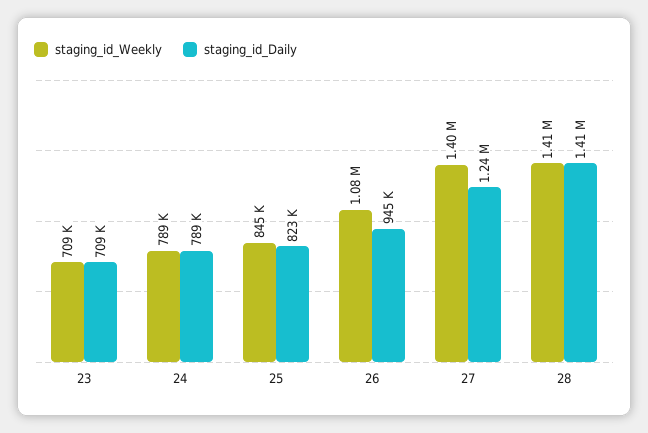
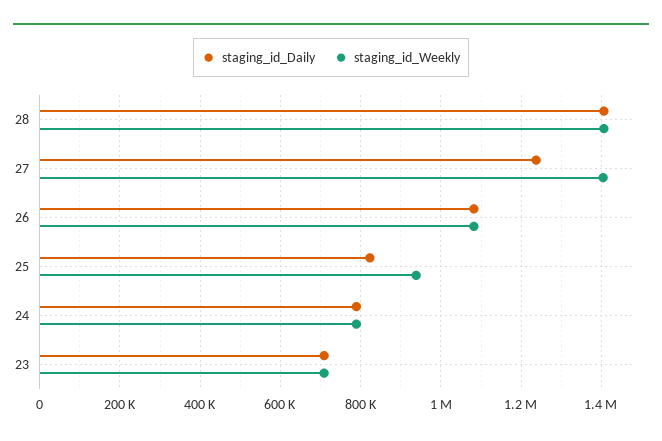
staging_id_Weekly, 25: 845000 -> 940000
staging_id_Daily, 26: 945000 -> 1080000

